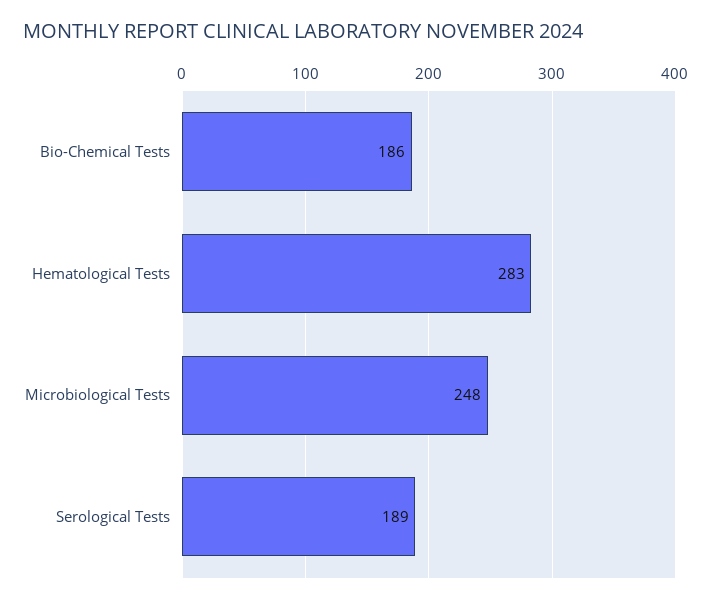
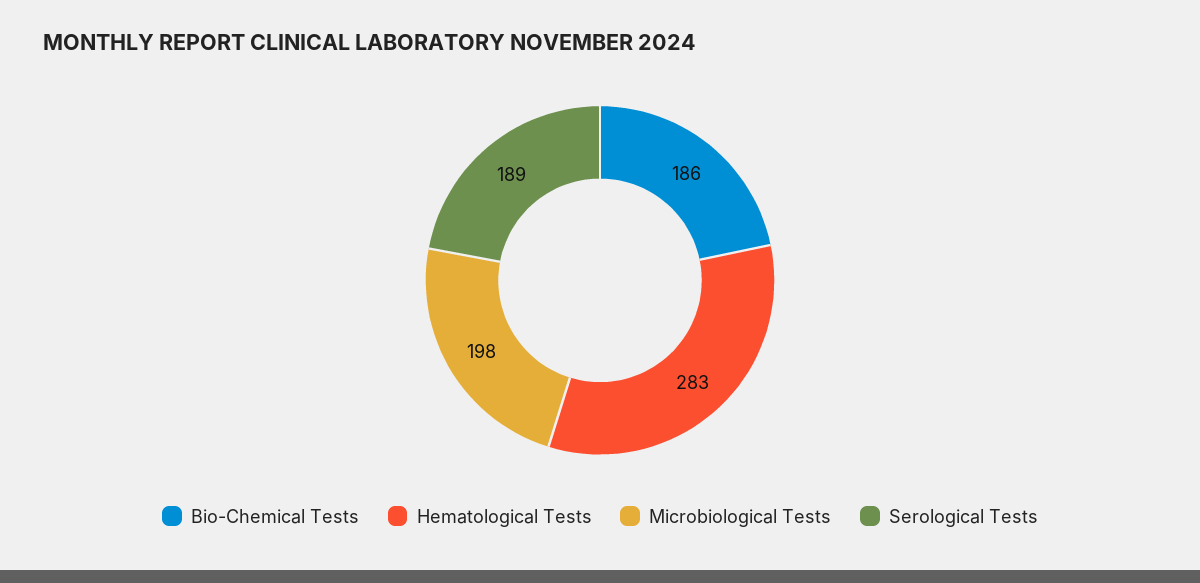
Microbiological Tests: 248 -> 198

